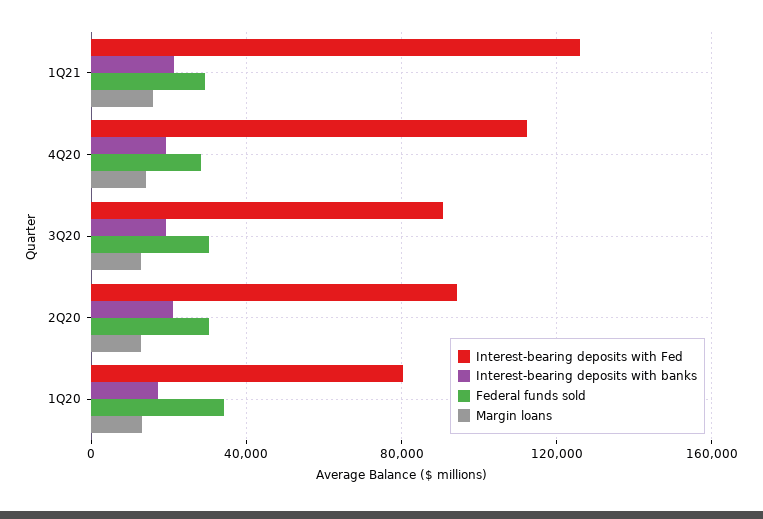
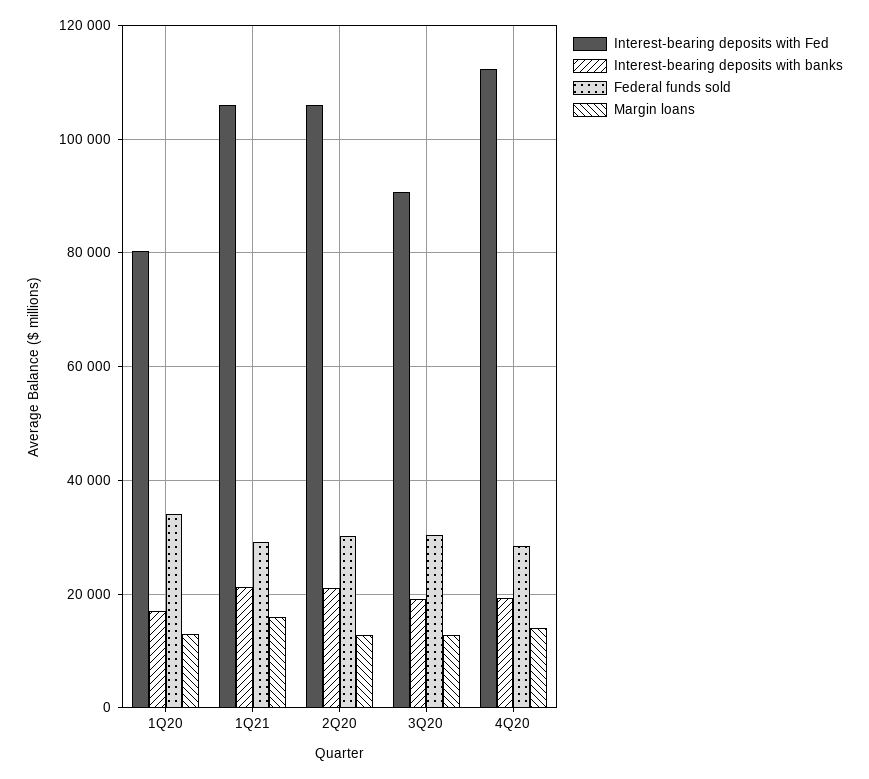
Interest-bearing deposits with Fed, 1Q21: 125000 -> 106000
Interest-bearing deposits with Fed, 2Q20: 95000 -> 106000

